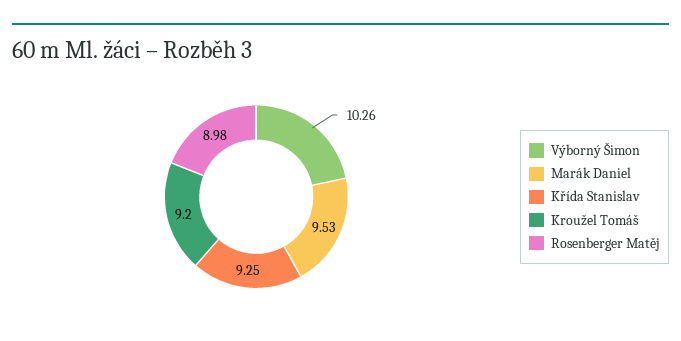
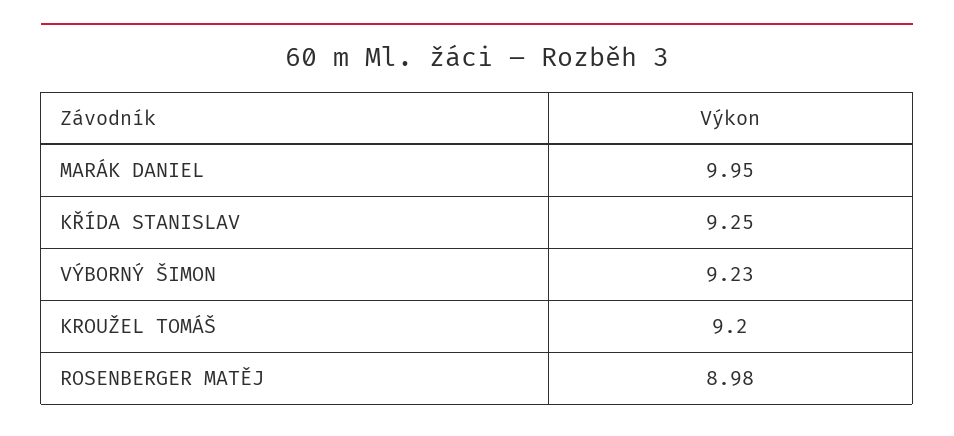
Výborný Šimon: 10.26 -> 9.23
Marák Daniel: 9.53 -> 9.95

